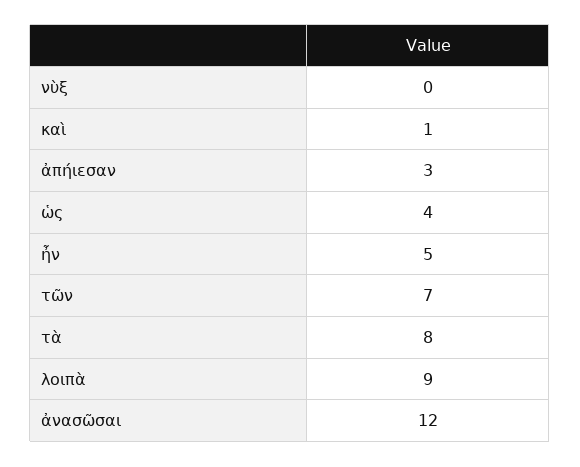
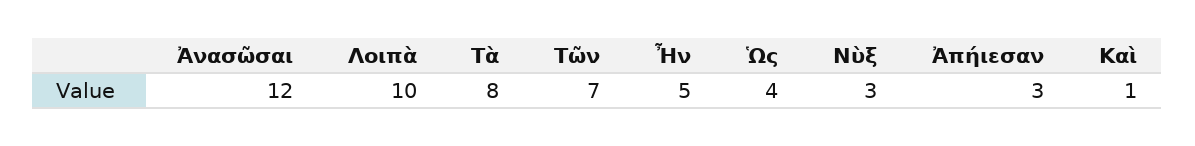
νὺξ: 0 -> 3
λοιπὰ: 9 -> 10

